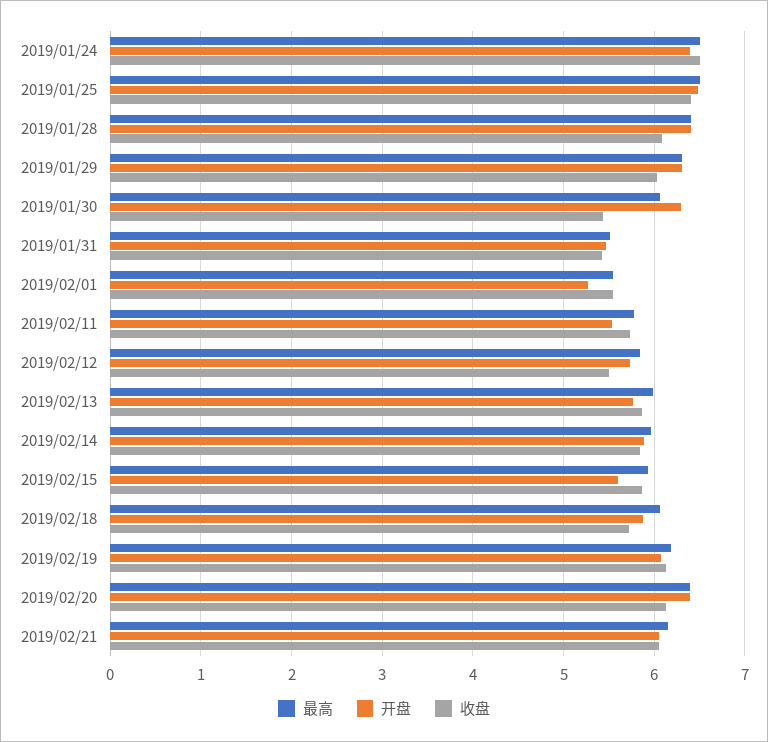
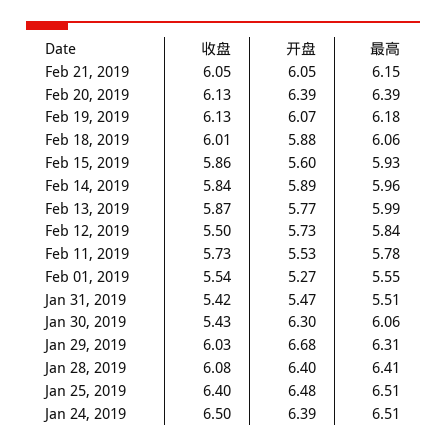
开盘, 2019/01/29: 6.3 -> 6.68
收盘, 2019/02/18: 5.7 -> 6.01

